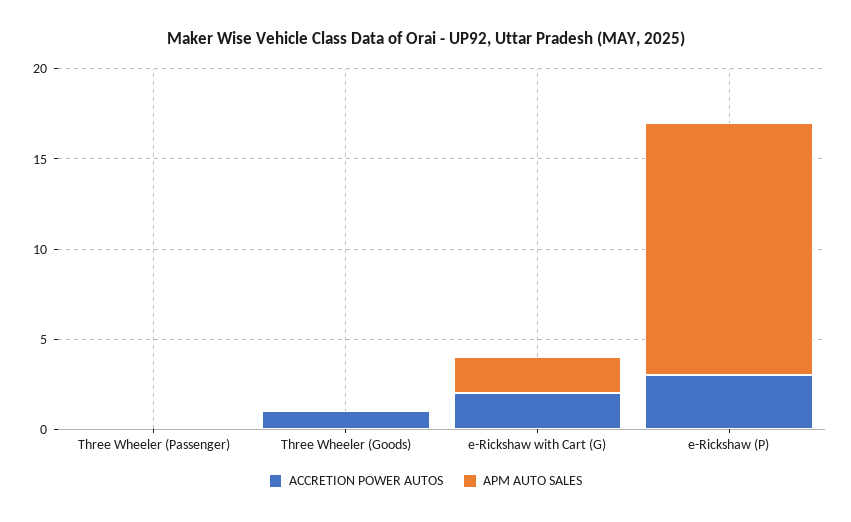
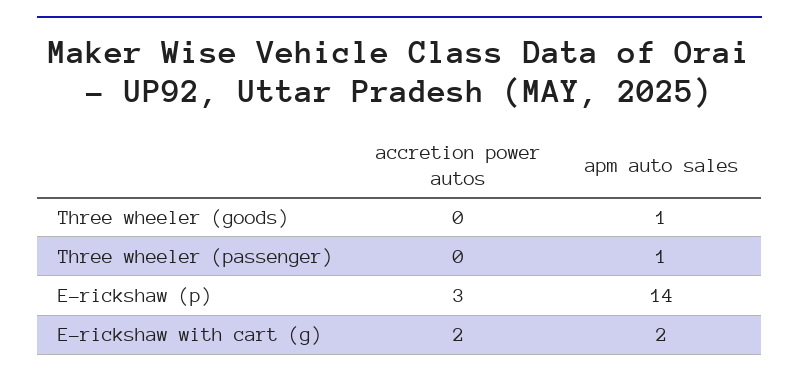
APM AUTO SALES, Three Wheeler (Passenger): 0 -> 1
ACCRETION POWER AUTOS, Three Wheeler (Goods): 1 -> 0
APM AUTO SALES, Three Wheeler (Goods): 0 -> 1

